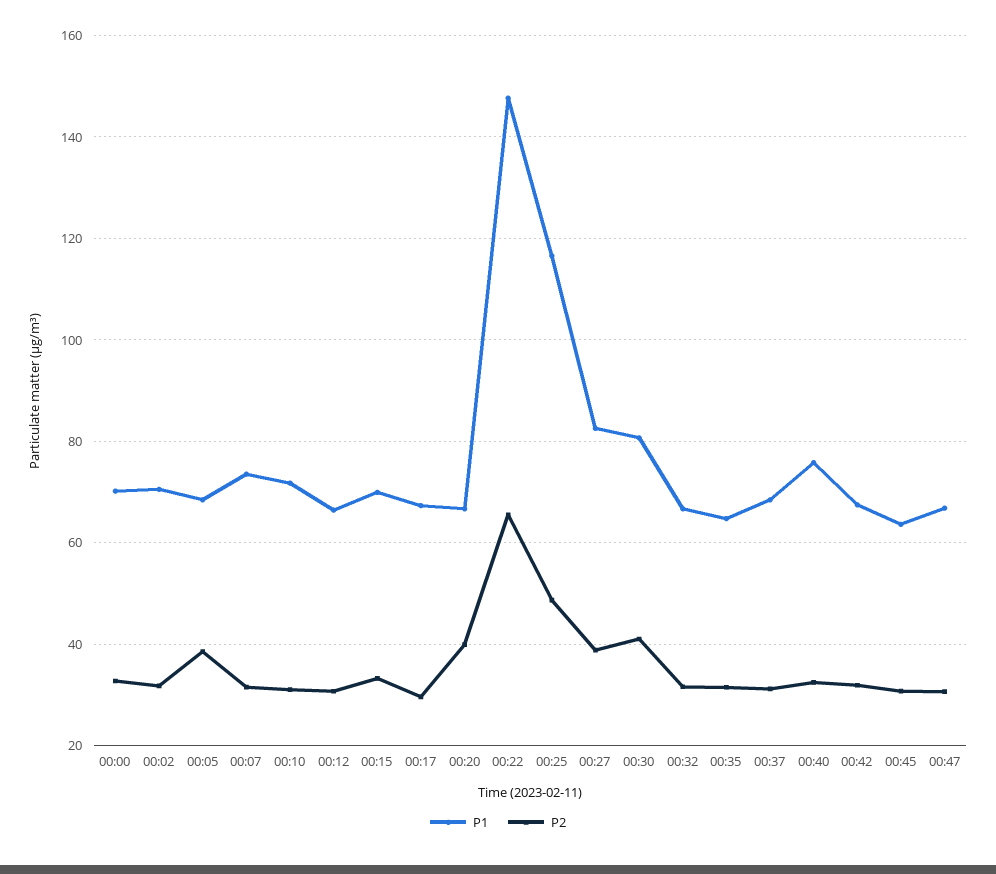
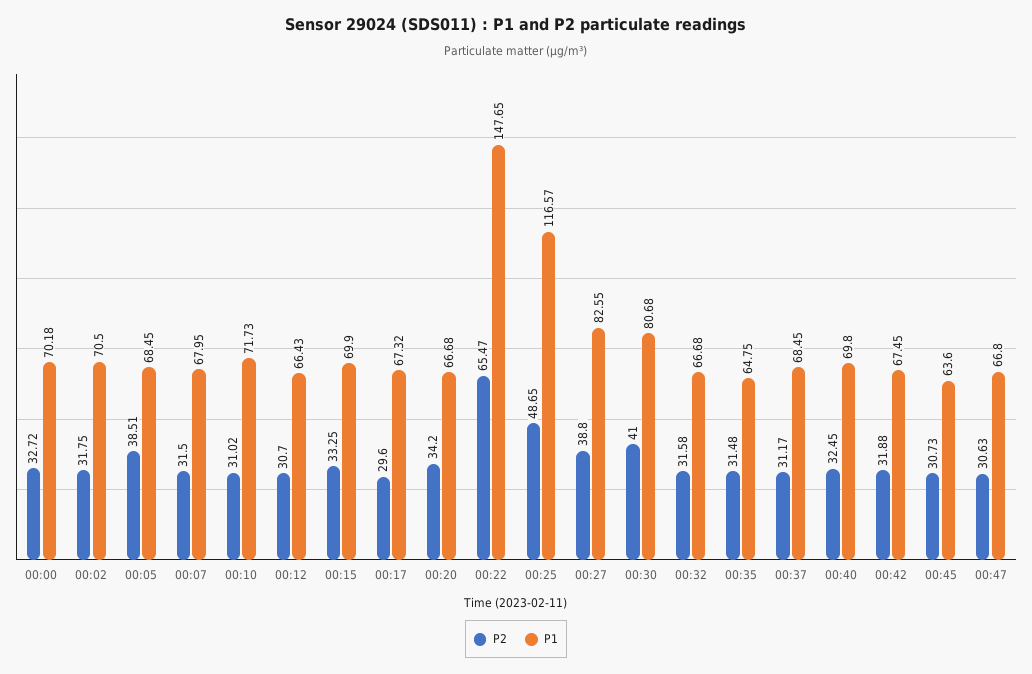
P1, 00:07: 74 -> 67.95
P2, 00:20: 40 -> 34.2
P1, 00:40: 76 -> 69.8

